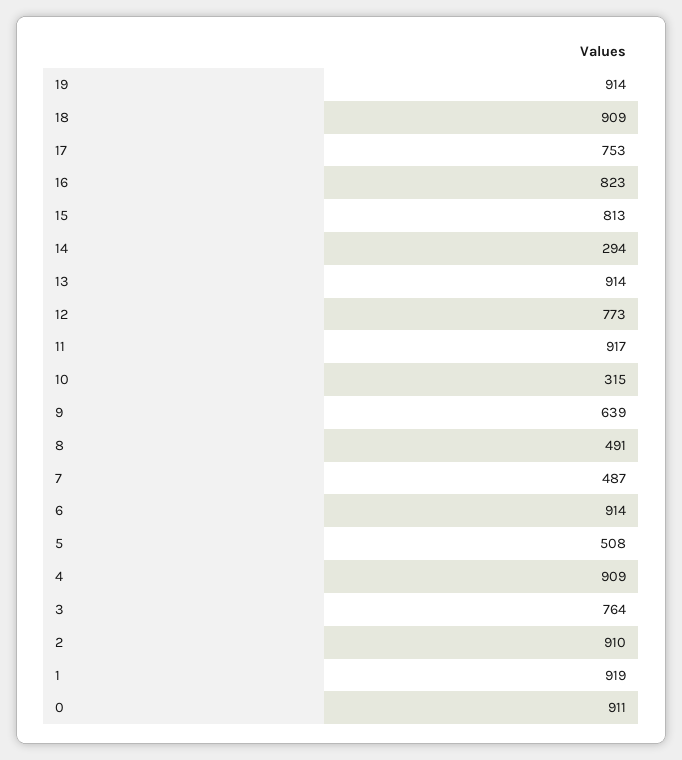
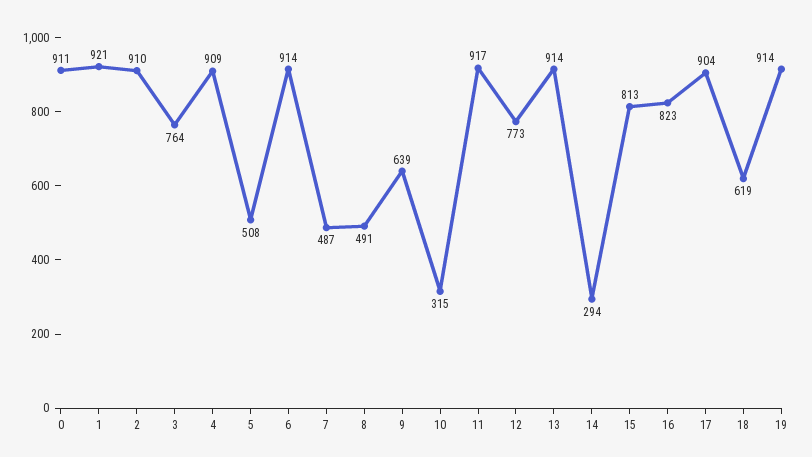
18: 909 -> 619
17: 753 -> 904
1: 919 -> 921

